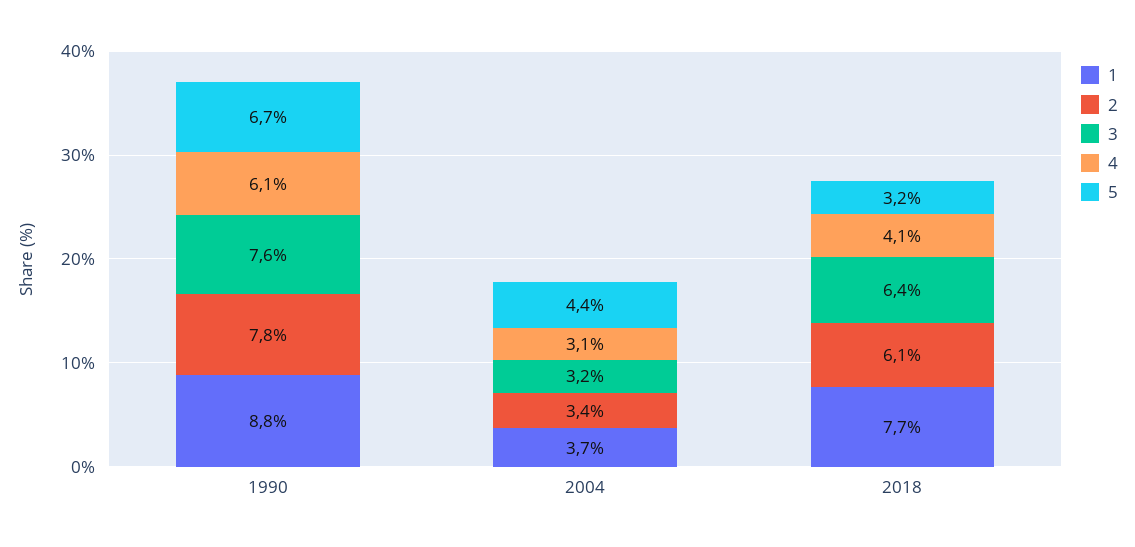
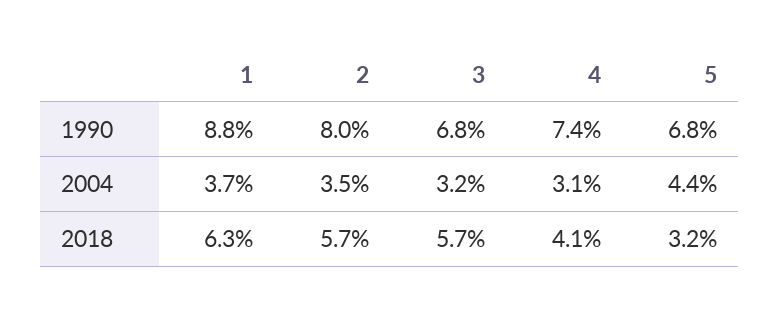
2, 1990: 7.8 -> 8
3, 1990: 7.6 -> 6.8
4, 1990: 6.1 -> 7.4
5, 1990: 6.7 -> 6.8
2, 2004: 3.4 -> 3.5
1, 2018: 7.7 -> 6.3
2, 2018: 6.1 -> 5.7
3, 2018: 6.4 -> 5.7

